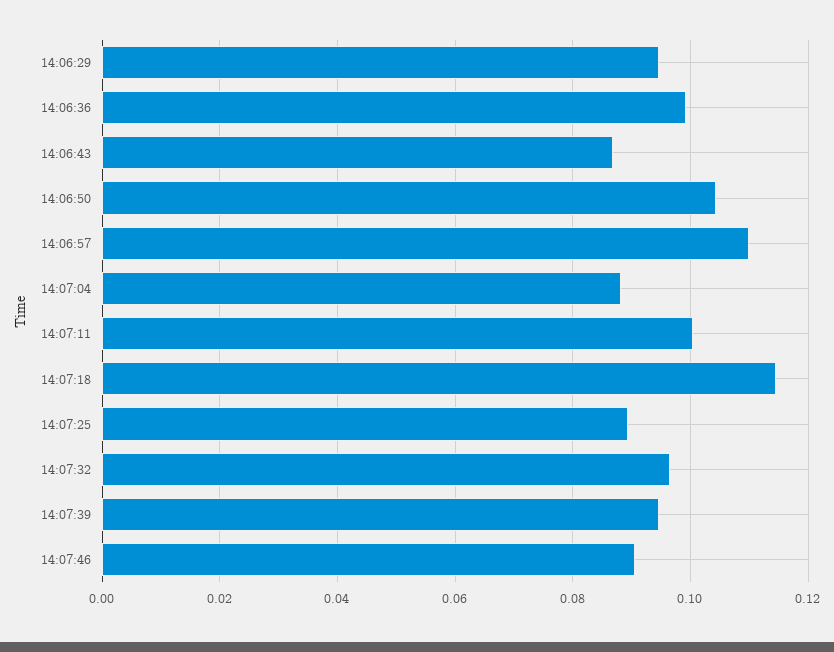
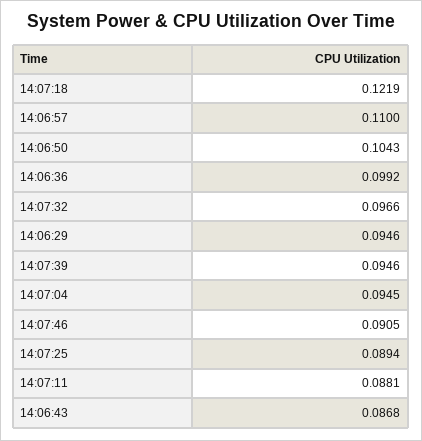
14:07:04: 0.088 -> 0.0945
14:07:11: 0.1 -> 0.0881
14:07:18: 0.114 -> 0.1219

